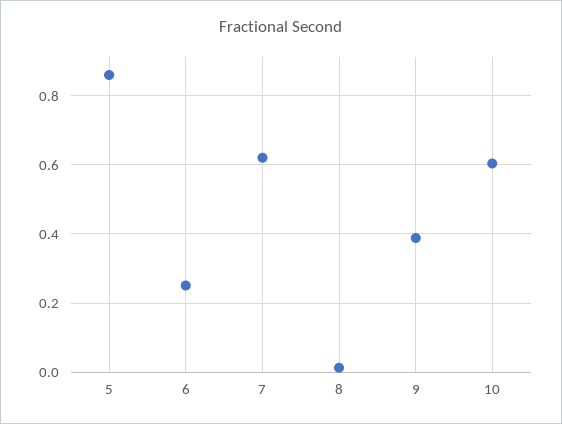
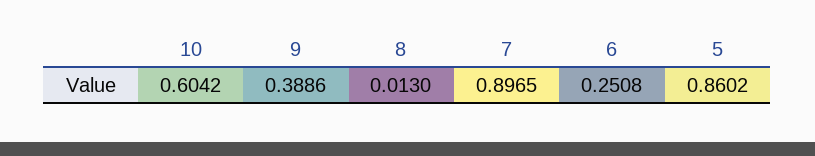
7: 0.62 -> 0.8965

